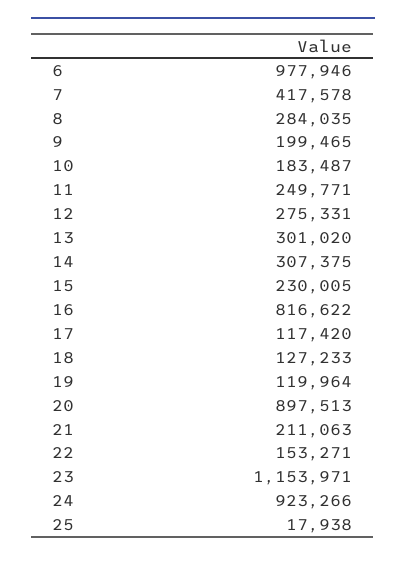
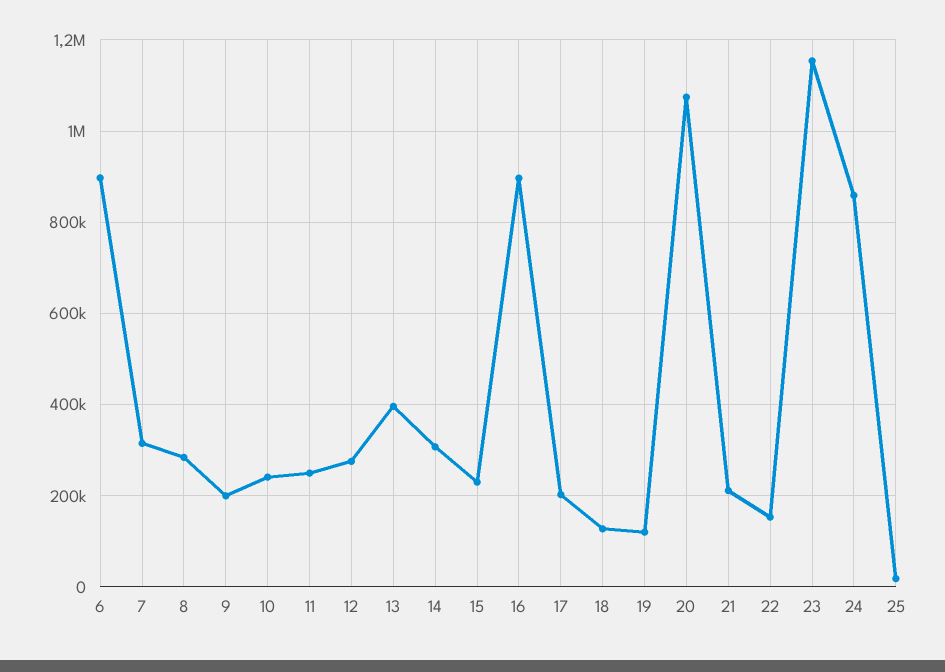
6: 977946 -> 900000
7: 417578 -> 320000
10: 183487 -> 240000
13: 301020 -> 400000
16: 816622 -> 900000
17: 117420 -> 200000
20: 897513 -> 1080000
24: 923266 -> 860000

